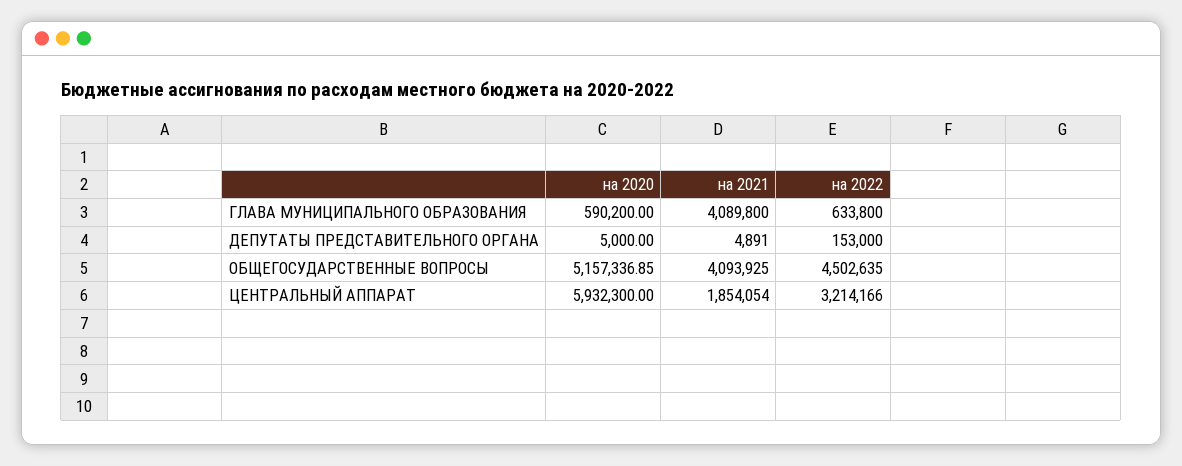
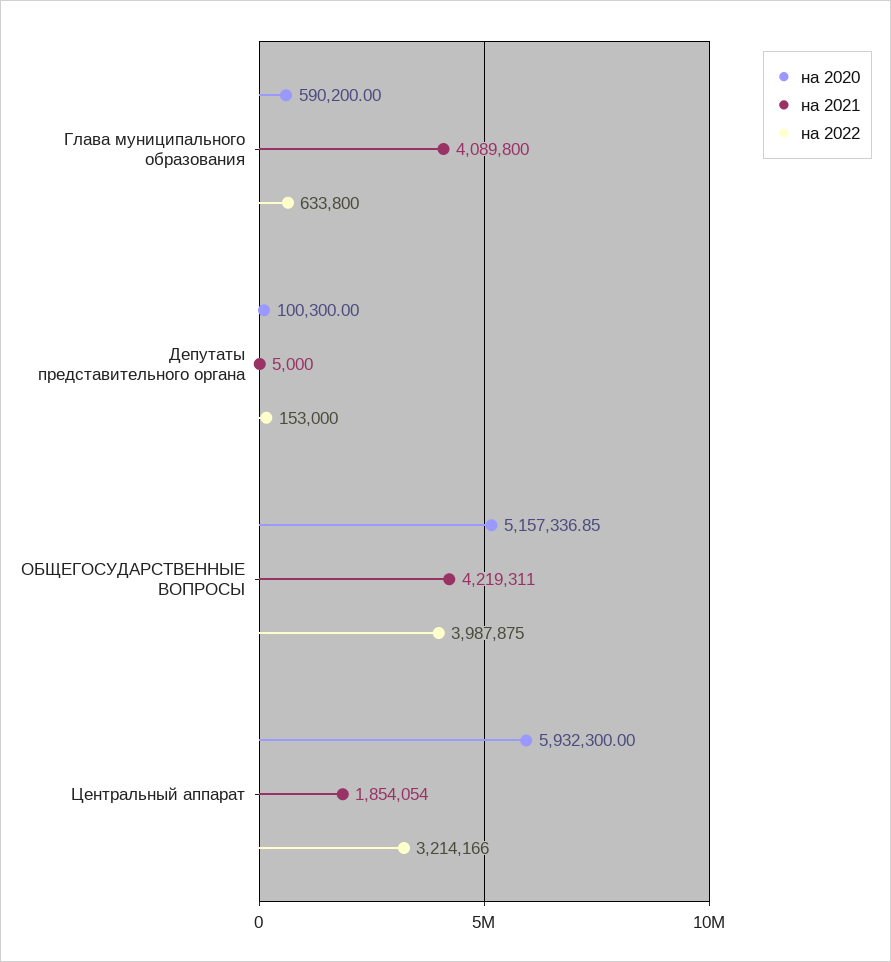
на 2020, ДЕПУТАТЫ ПРЕДСТАВИТЕЛЬНОГО ОРГАНА: 5000 -> 100300
на 2021, ДЕПУТАТЫ ПРЕДСТАВИТЕЛЬНОГО ОРГАНА: 4891 -> 5000
на 2021, ОБЩЕГОСУДАРСТВЕННЫЕ ВОПРОСЫ: 4093925 -> 4219311
на 2022, ОБЩЕГОСУДАРСТВЕННЫЕ ВОПРОСЫ: 4502635 -> 3987875

